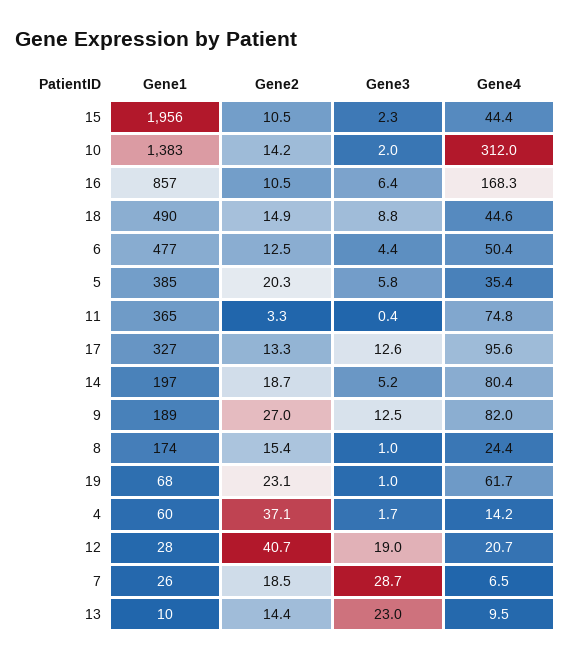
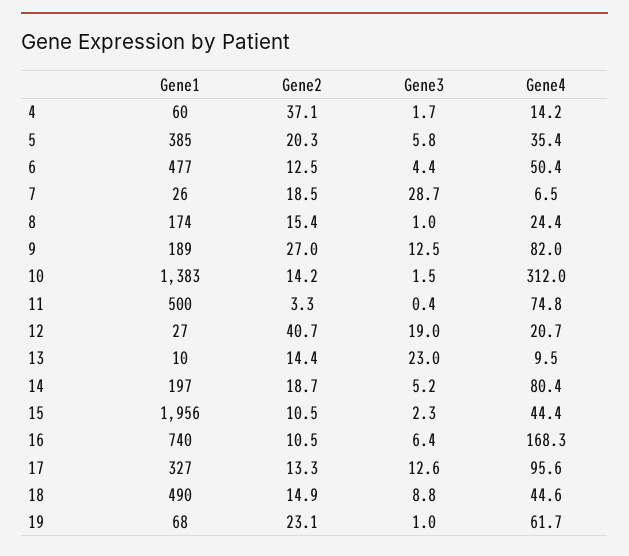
Gene3, 10: 2 -> 1.5
Gene1, 16: 857 -> 740
Gene1, 11: 365 -> 500
Gene1, 12: 28 -> 27

